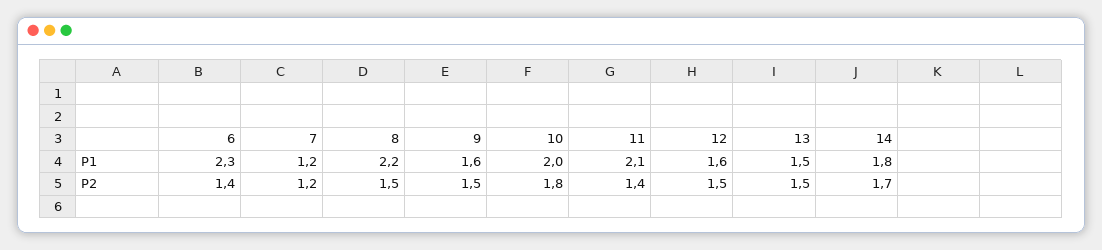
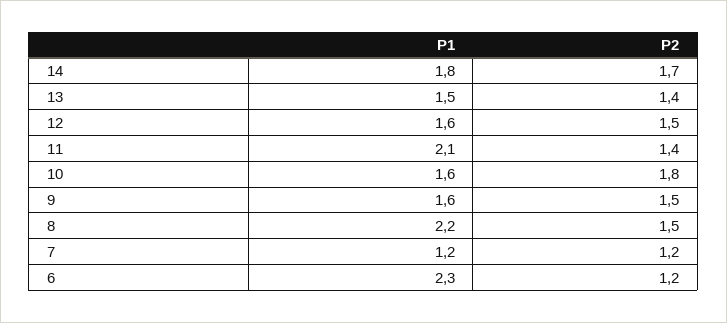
10, P1: 2 -> 1.6
6, P2: 1.4 -> 1.2
13, P2: 1.5 -> 1.4

